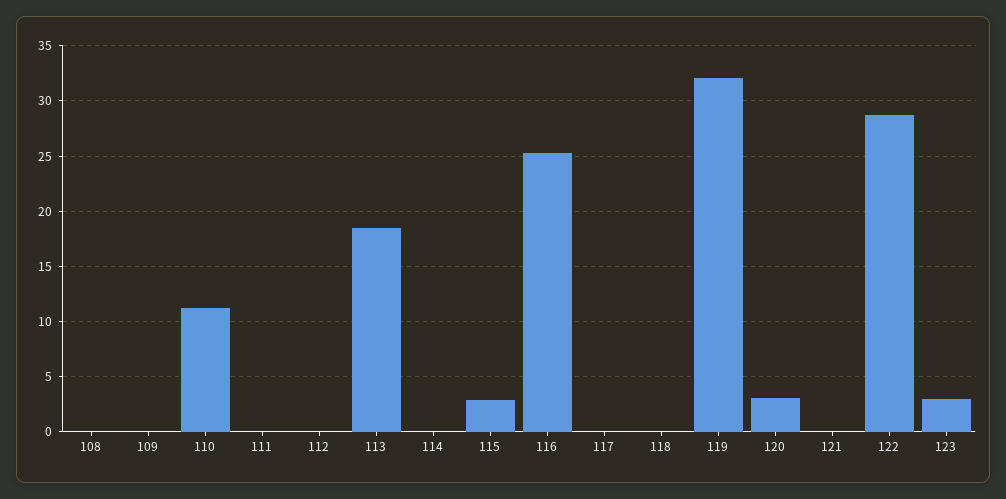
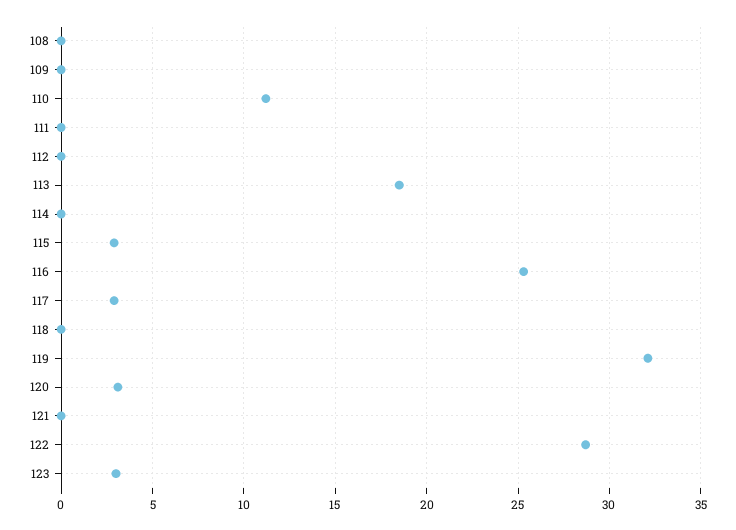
117: 0 -> 3

